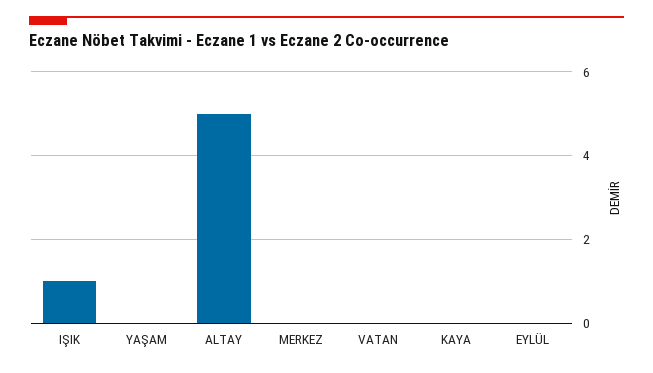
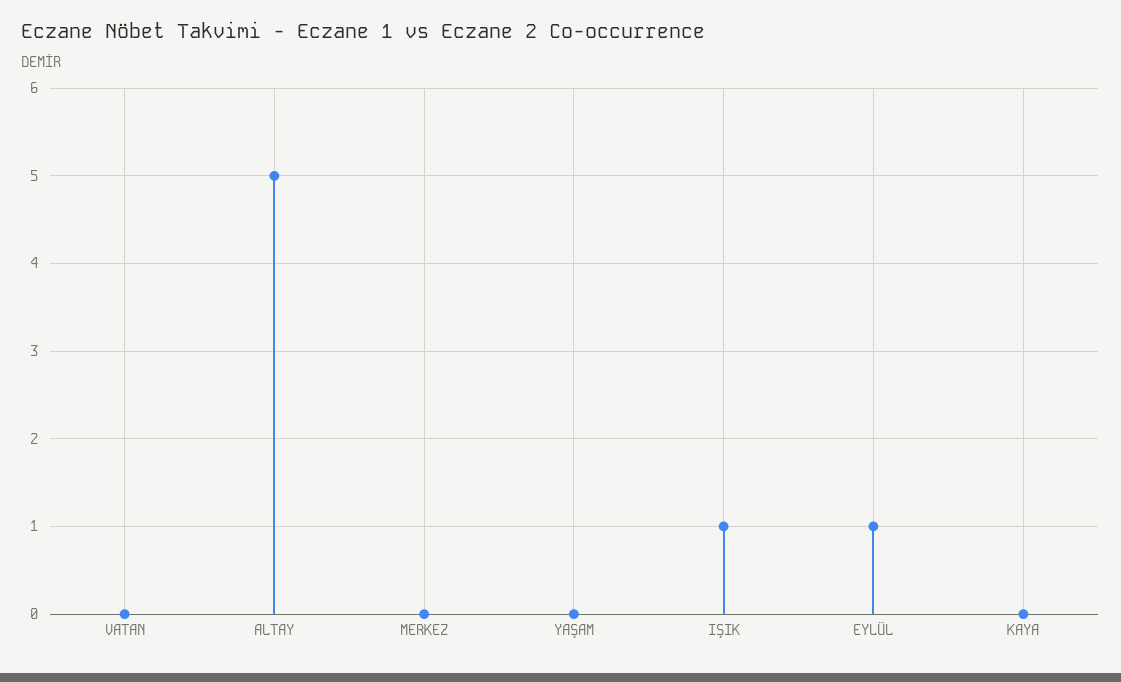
EYLÜL: 0 -> 1

